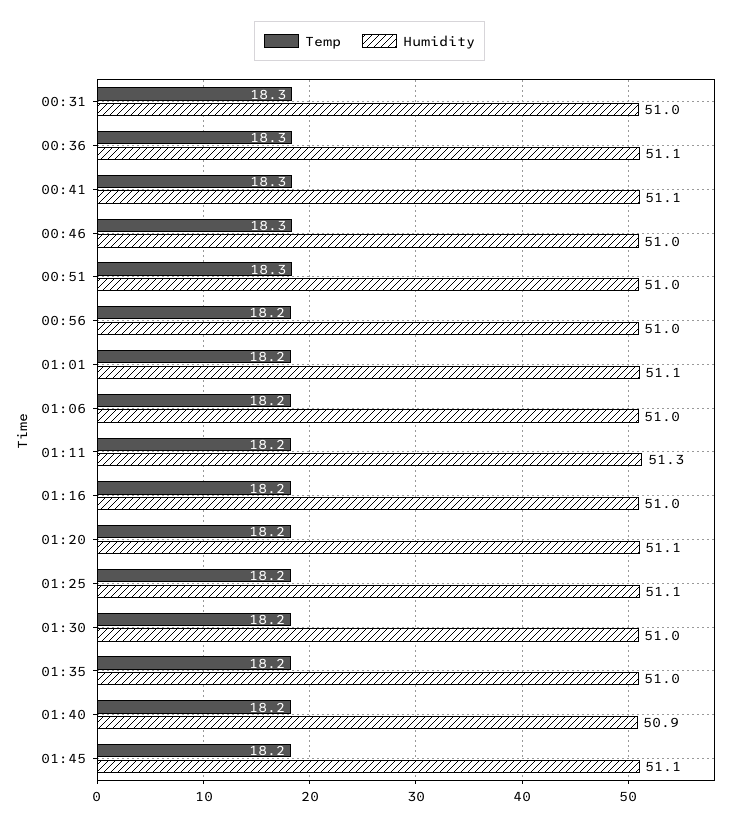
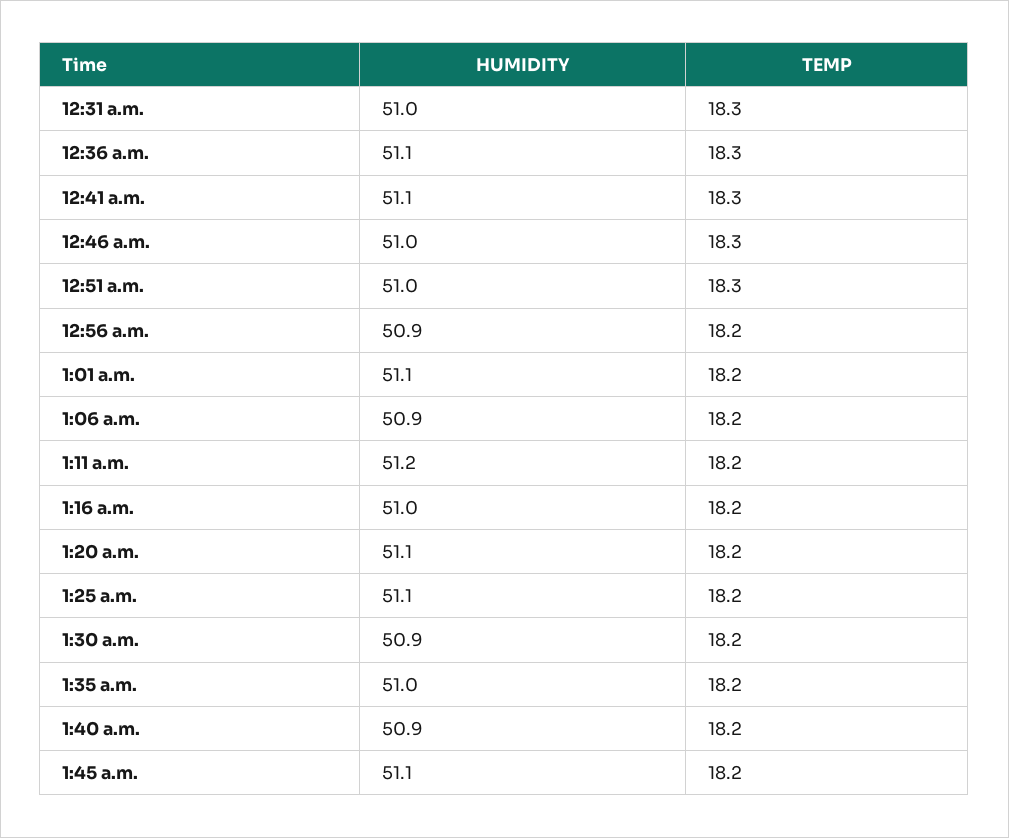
Humidity, 00:56: 51 -> 50.9
Humidity, 01:06: 51 -> 50.9
Humidity, 01:11: 51.3 -> 51.2
Humidity, 01:30: 51 -> 50.9

